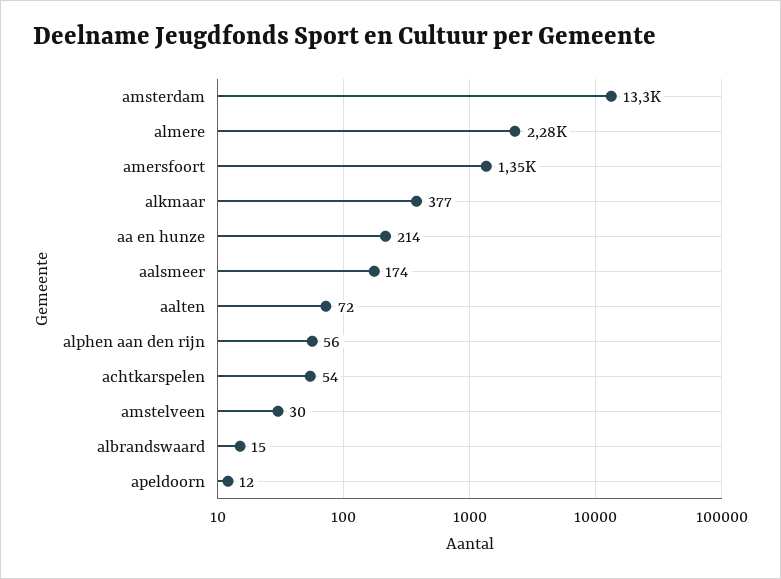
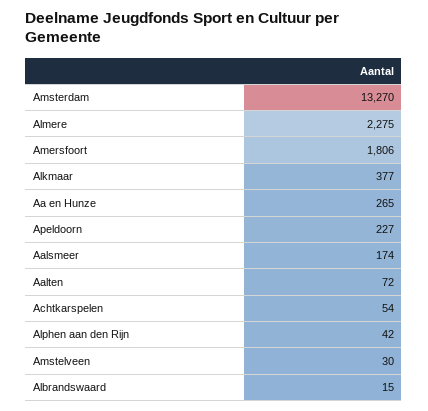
amersfoort: 1350 -> 1806
aa en hunze: 214 -> 265
alphen aan den rijn: 56 -> 42
apeldoorn: 12 -> 227

